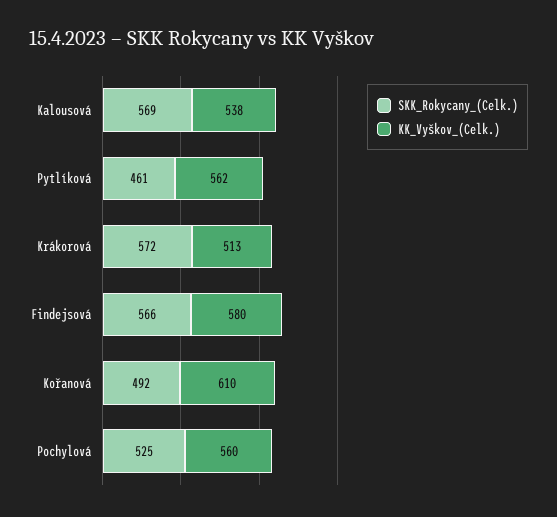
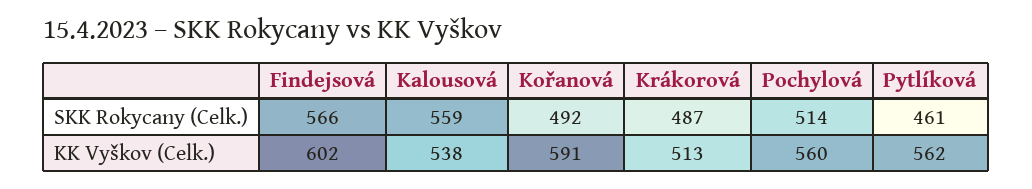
SKK_Rokycany_(Celk.), Kalousová: 569 -> 559
SKK_Rokycany_(Celk.), Krákorová: 572 -> 487
KK_Vyškov_(Celk.), Findejsová: 580 -> 602
KK_Vyškov_(Celk.), Kořanová: 610 -> 591
SKK_Rokycany_(Celk.), Pochylová: 525 -> 514

